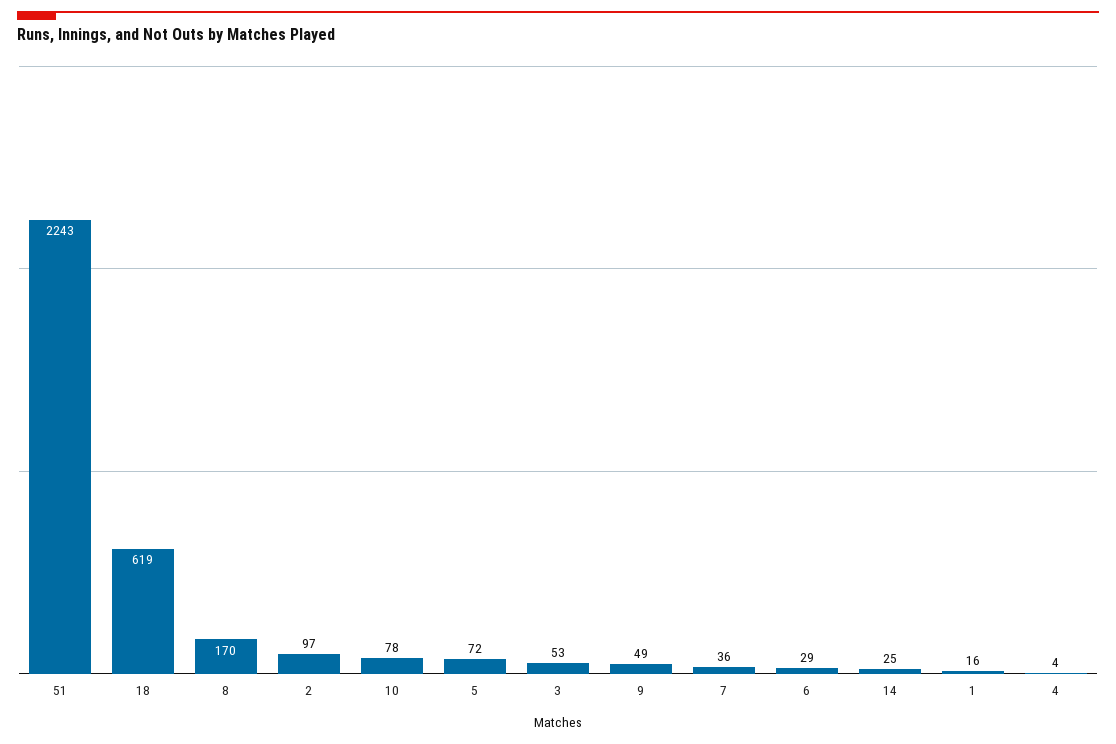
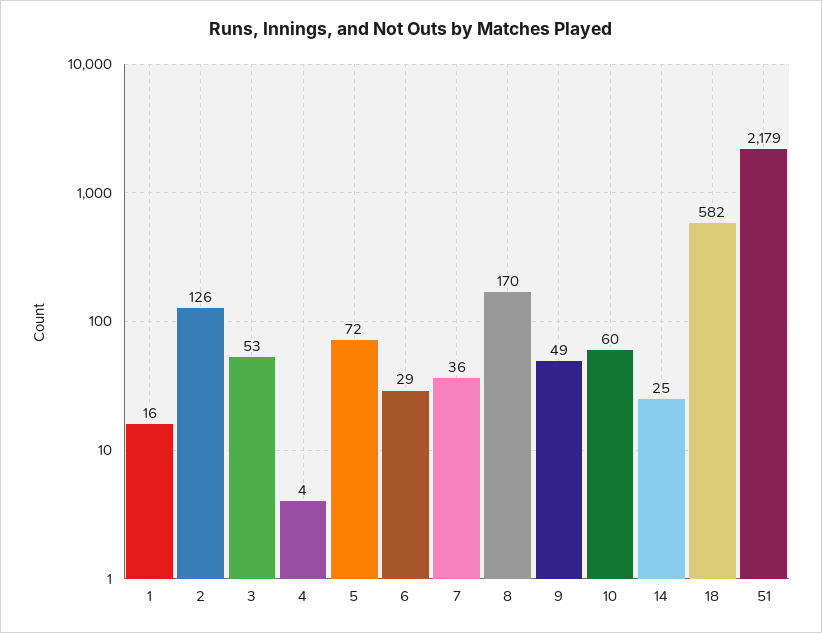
51: 2243 -> 2179
18: 619 -> 582
2: 97 -> 126
10: 78 -> 60

